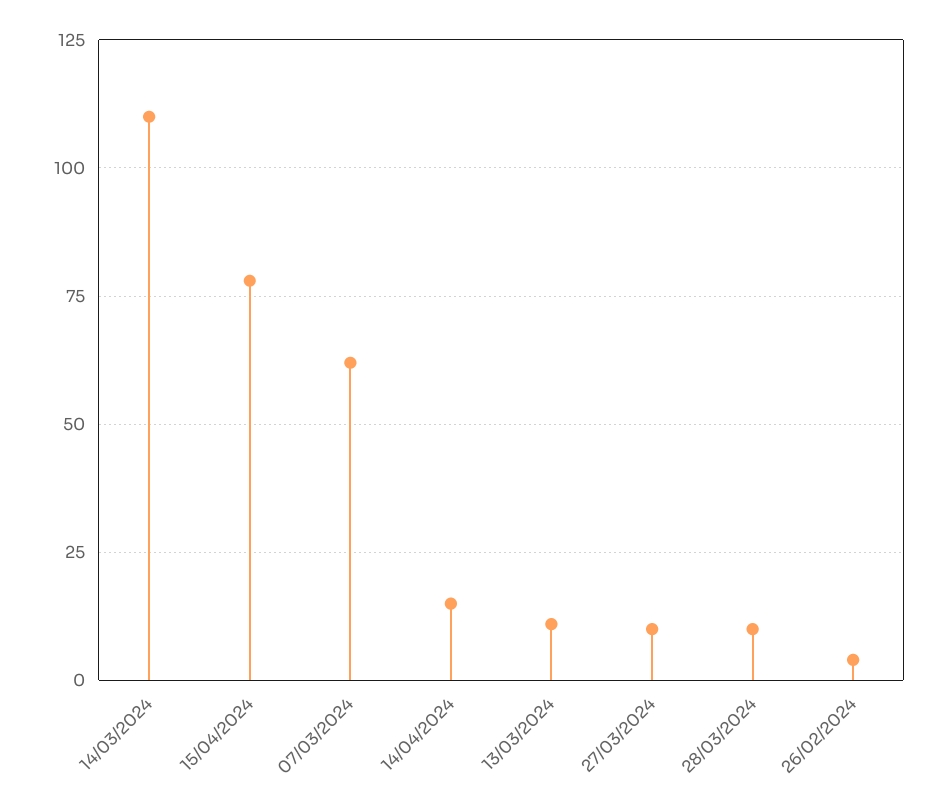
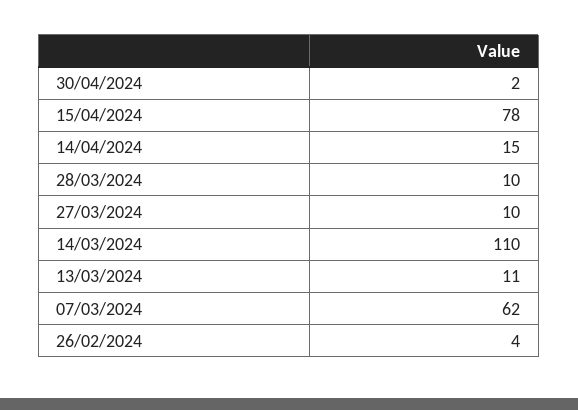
30/04/2024: none -> 2

